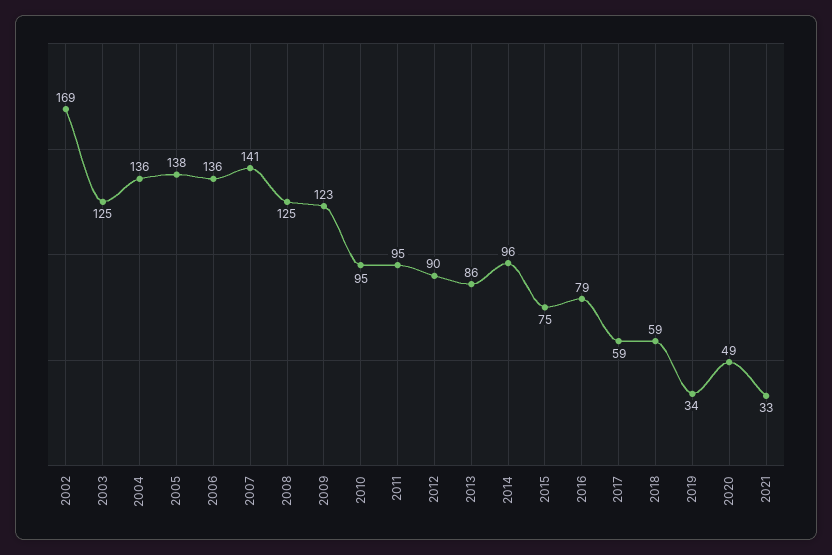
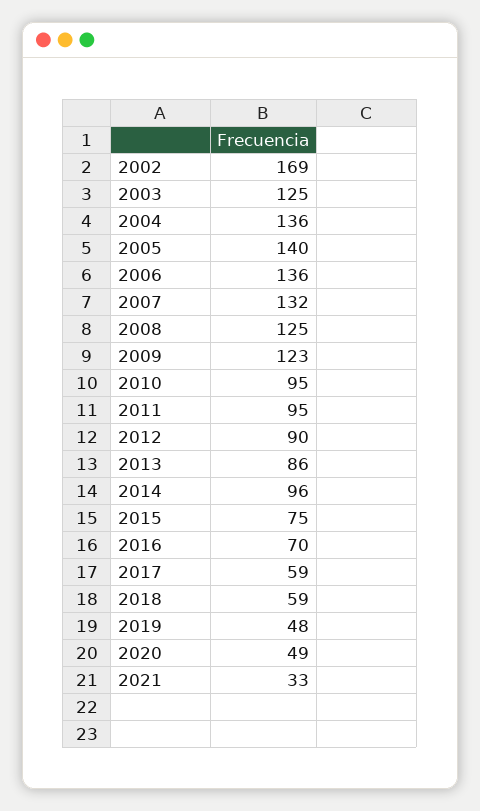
2005: 138 -> 140
2007: 141 -> 132
2016: 79 -> 70
2019: 34 -> 48

